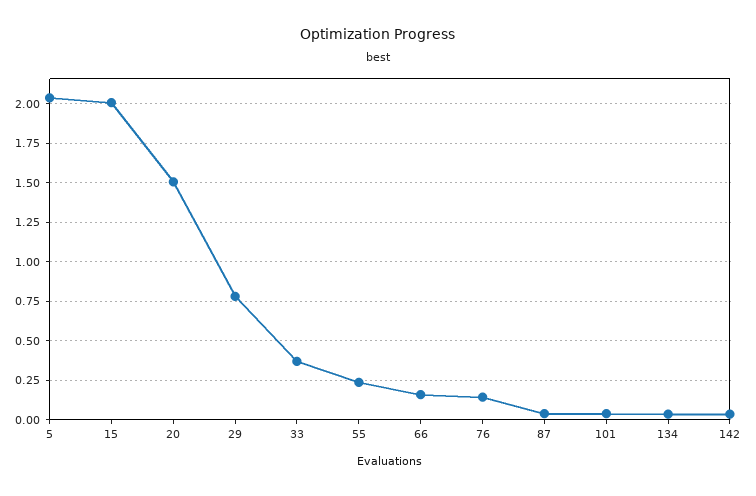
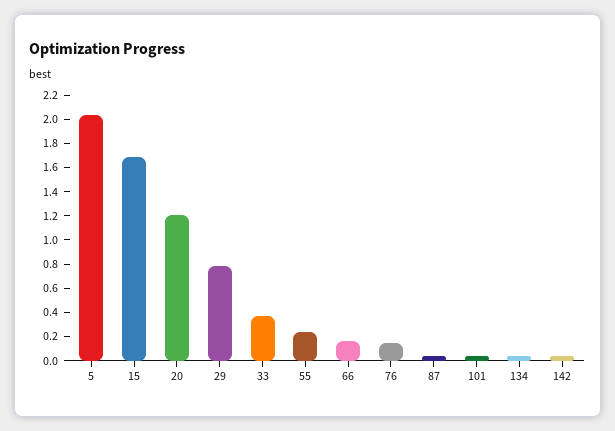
15: 2 -> 1.7
20: 1.5 -> 1.2

